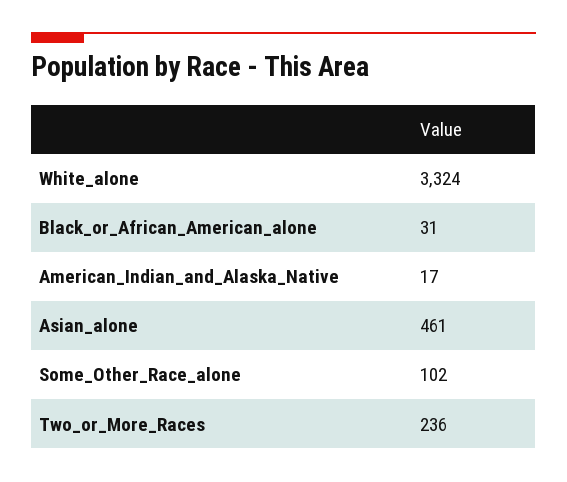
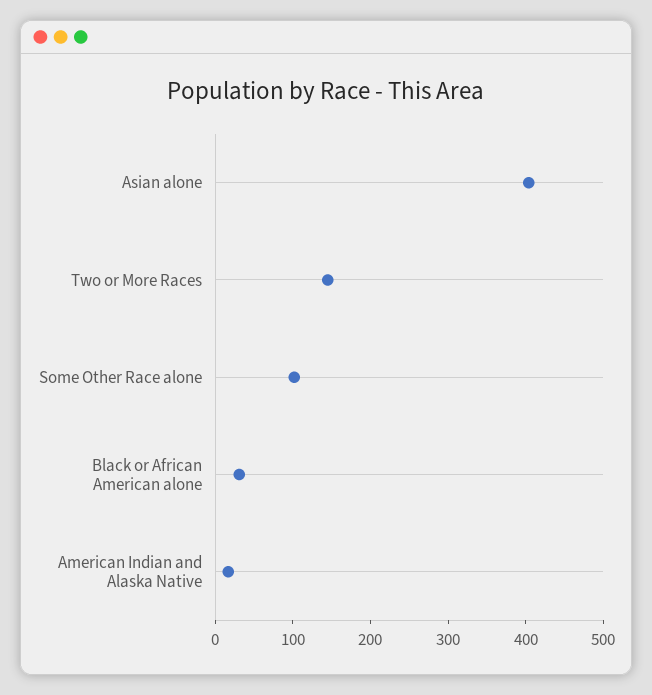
White_alone: 3324 -> none
Asian_alone: 461 -> 400
Two_or_More_Races: 236 -> 140

